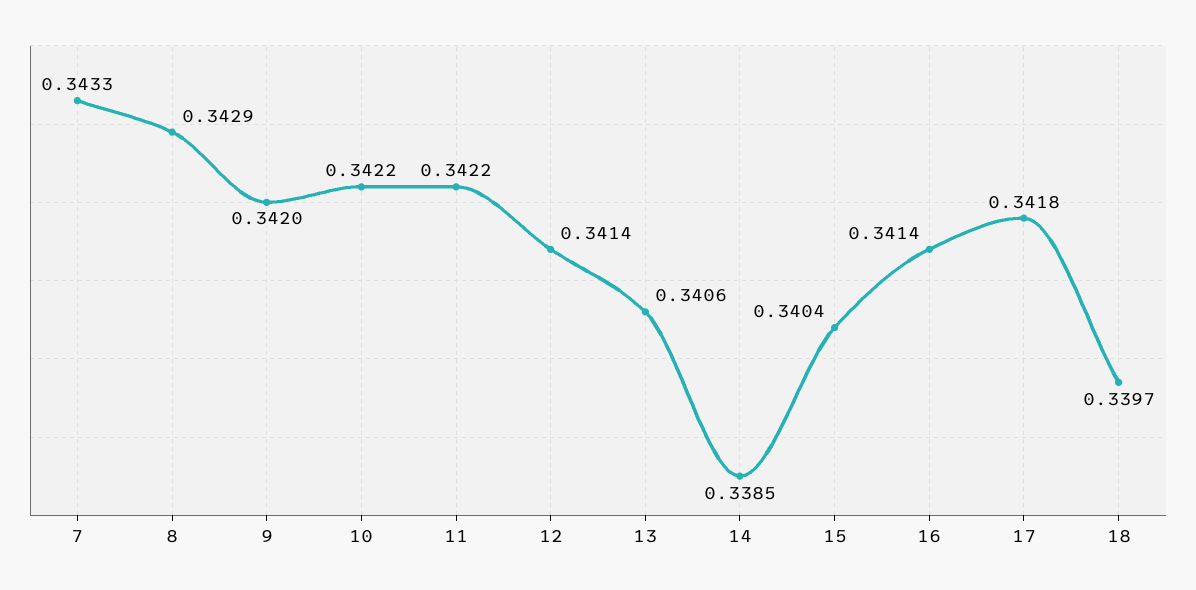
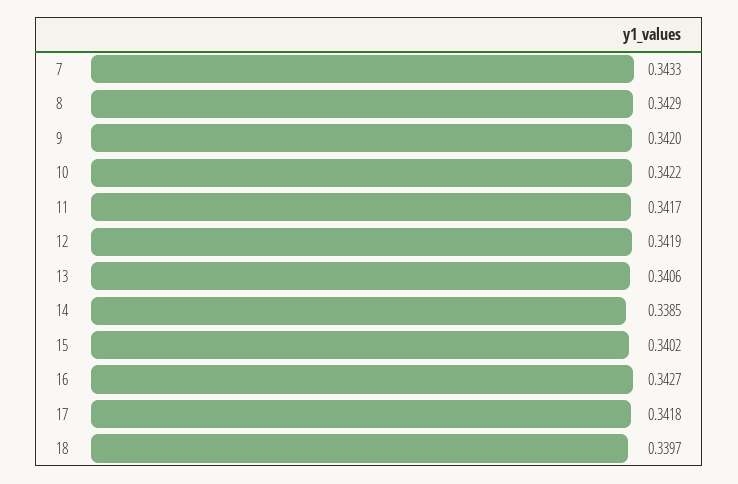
11: 0.3422 -> 0.3417
12: 0.3414 -> 0.3419
15: 0.3404 -> 0.3402
16: 0.3414 -> 0.3427

